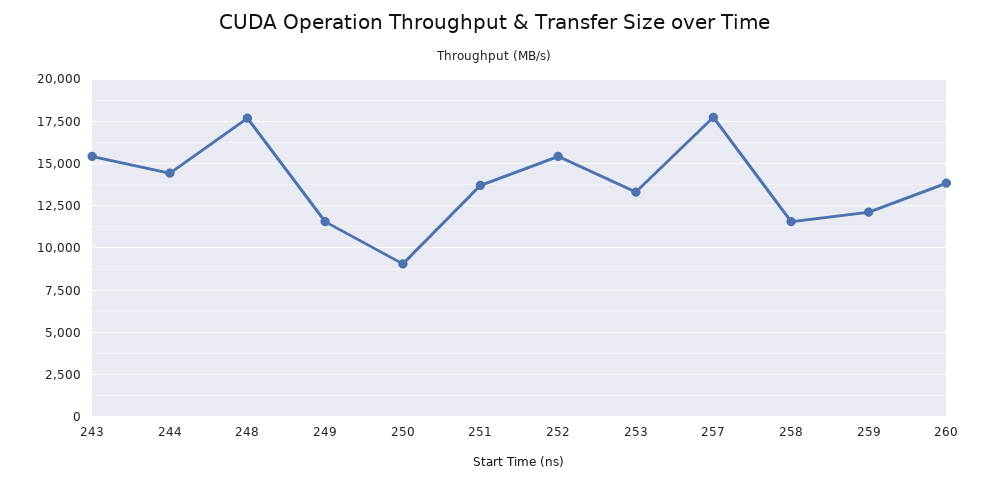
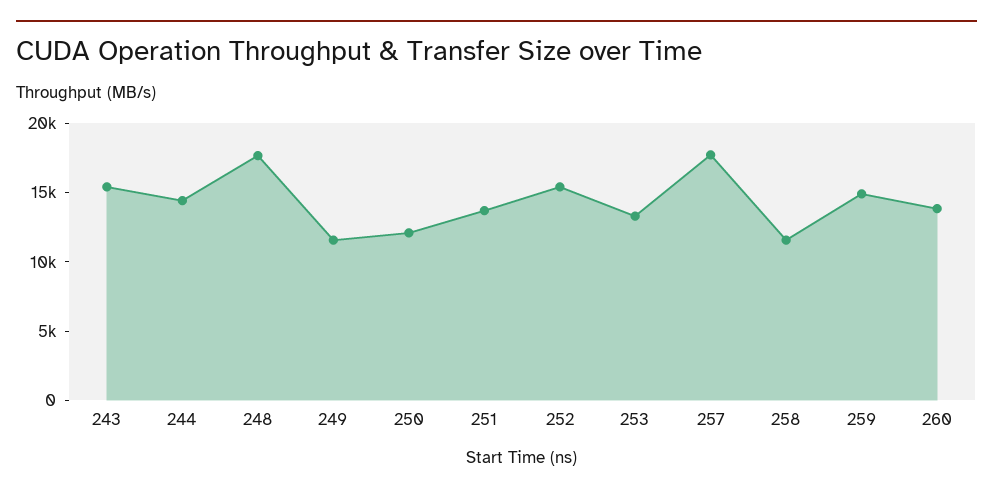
250: 9000 -> 12000
259: 12000 -> 15000

